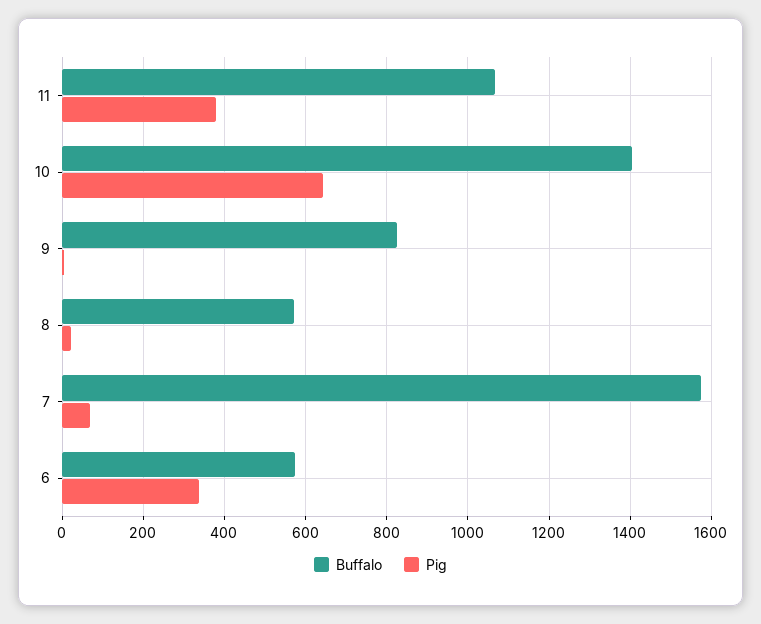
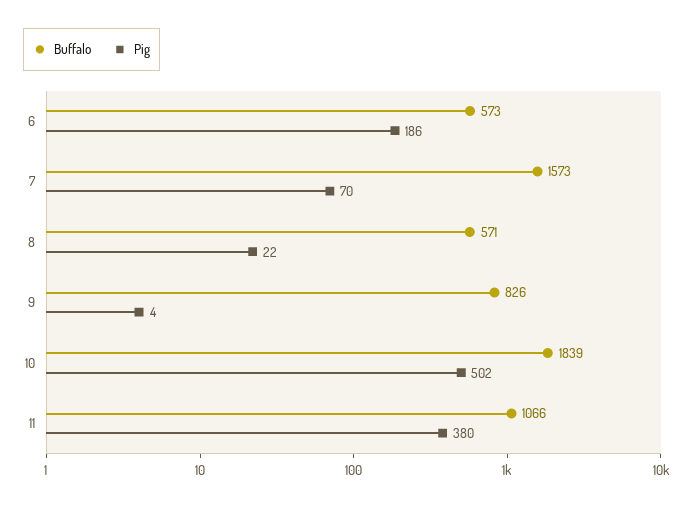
Buffalo, 10: 1400 -> 1839
Pig, 10: 640 -> 502
Pig, 6: 340 -> 186

